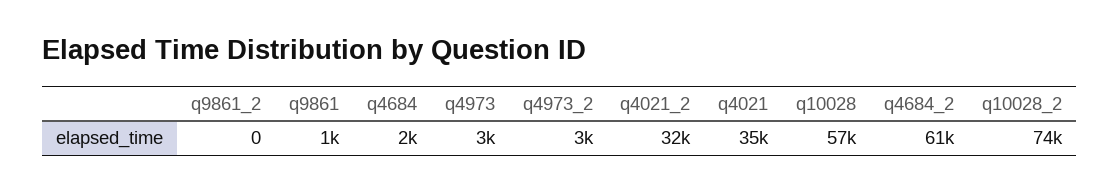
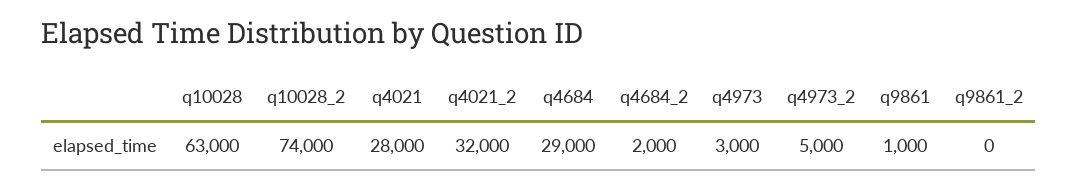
q4684: 2000 -> 29000
q4973_2: 3000 -> 5000
q4021: 35000 -> 28000
q10028: 57000 -> 63000
q4684_2: 61000 -> 2000

